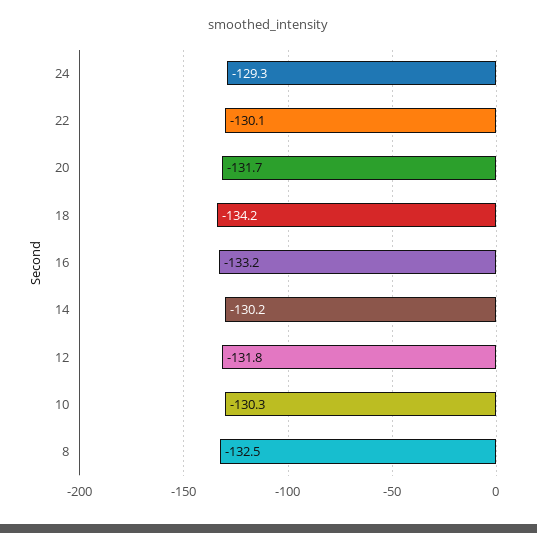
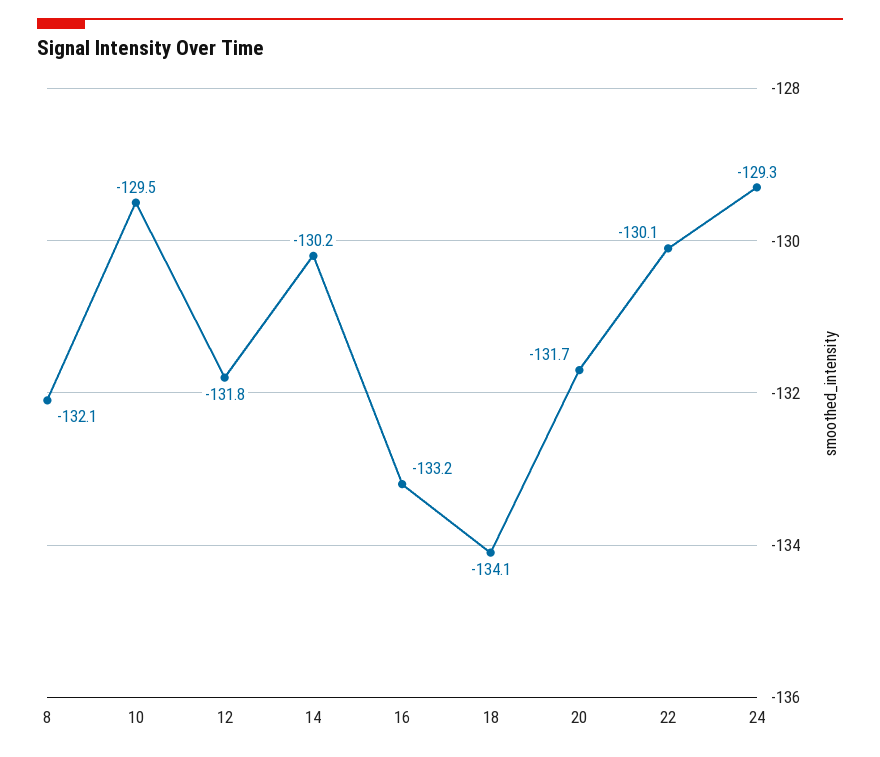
18: -134.2 -> -134.1
10: -130.3 -> -129.5
8: -132.5 -> -132.1

